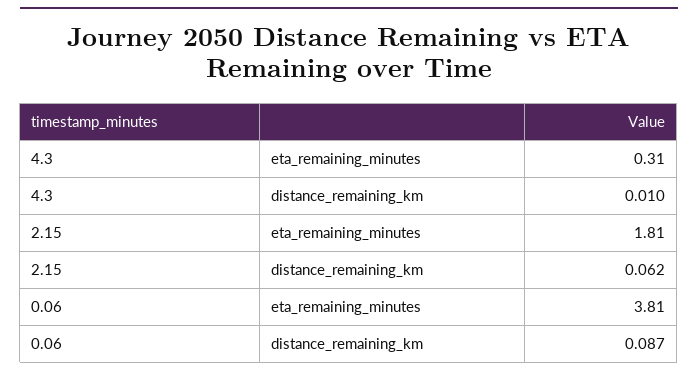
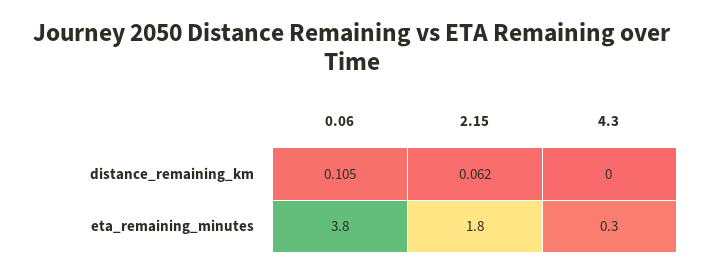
4.3, distance_remaining_km: 0.01 -> 0
0.06, distance_remaining_km: 0.087 -> 0.105

